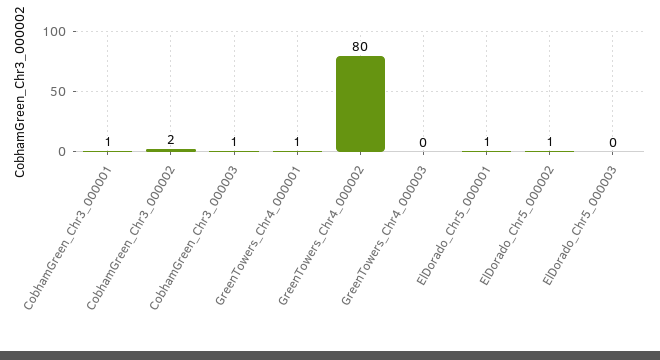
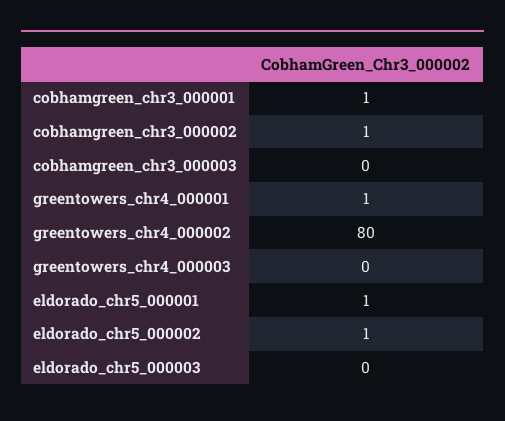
CobhamGreen_Chr3_000002: 2 -> 1
CobhamGreen_Chr3_000003: 1 -> 0

